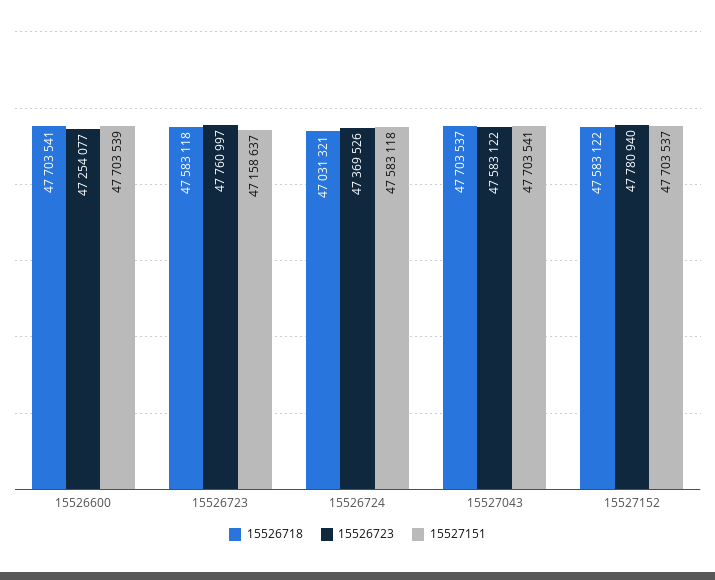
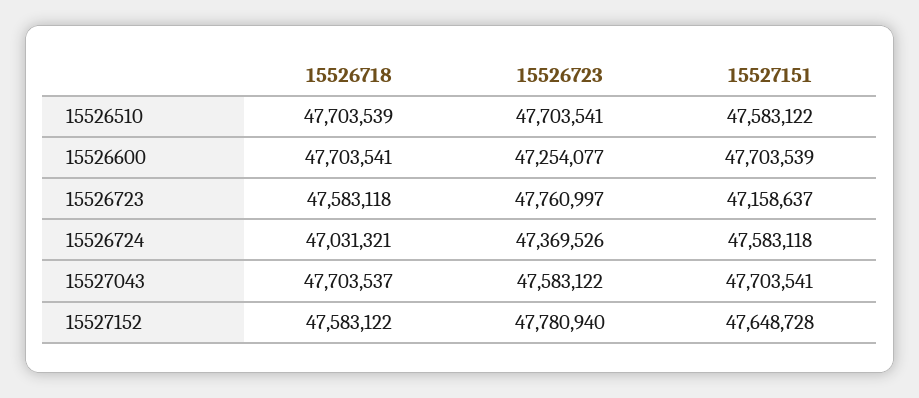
15527151, 15527152: 47703537 -> 47648728
15526718, 15526510: none -> 47703539
15526723, 15526510: none -> 47703541
15527151, 15526510: none -> 47583122

